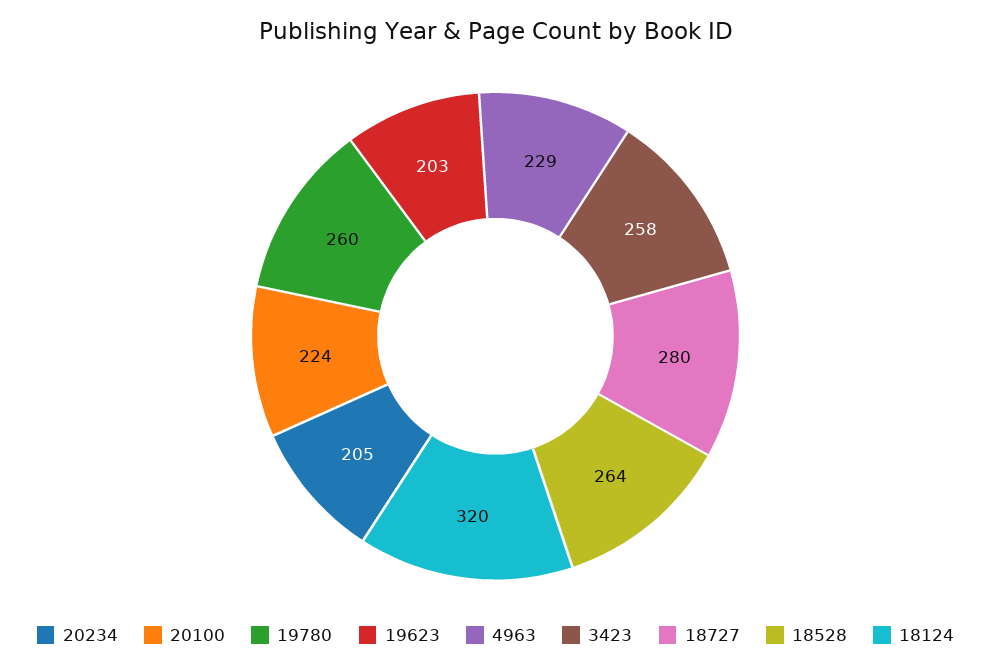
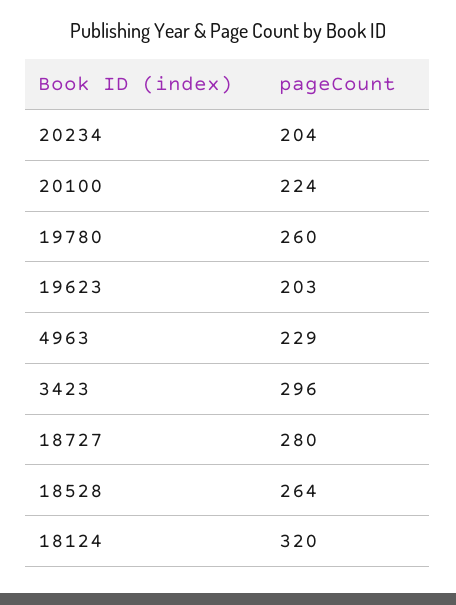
20234: 205 -> 204
3423: 258 -> 296

